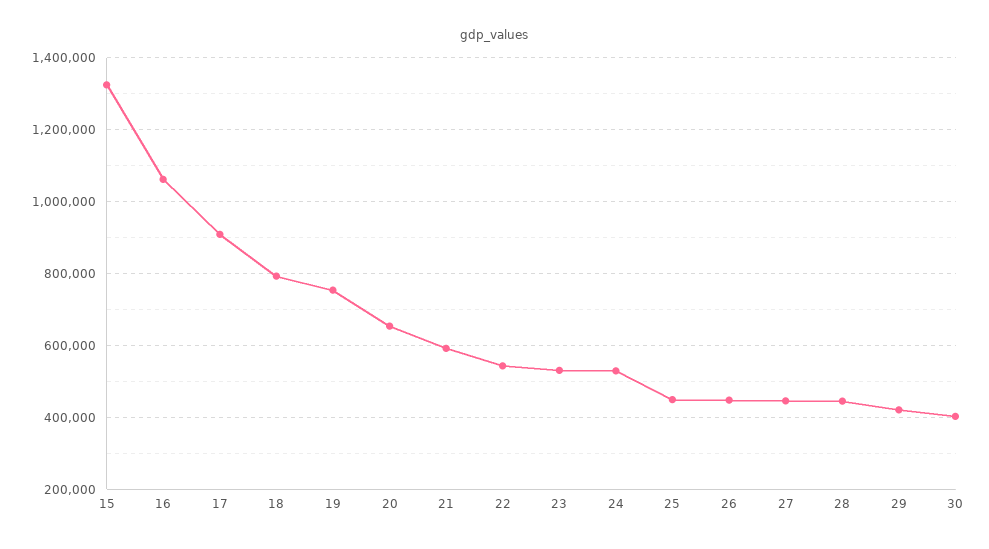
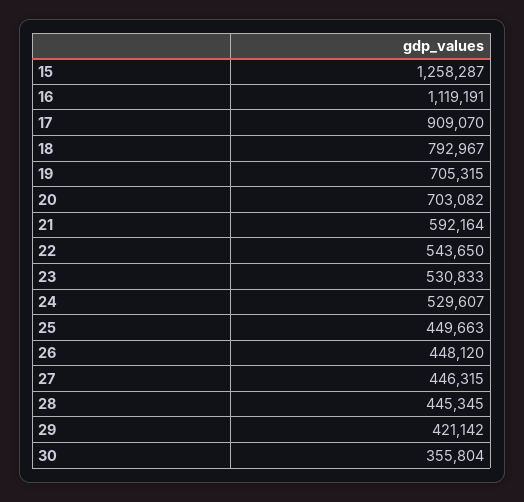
15: 1320000 -> 1258287
16: 1060000 -> 1119191
19: 760000 -> 705315
20: 660000 -> 703082
30: 400000 -> 355804

